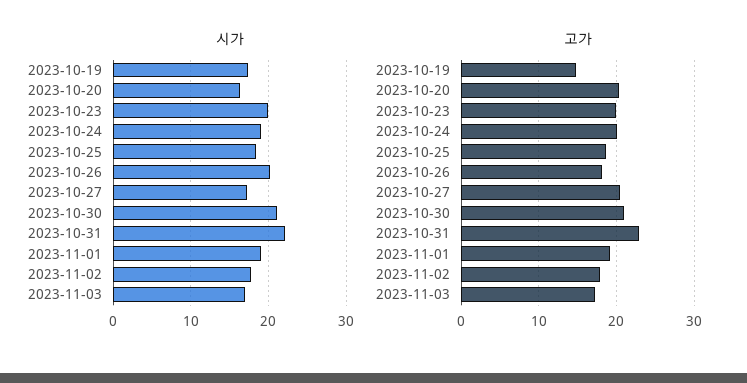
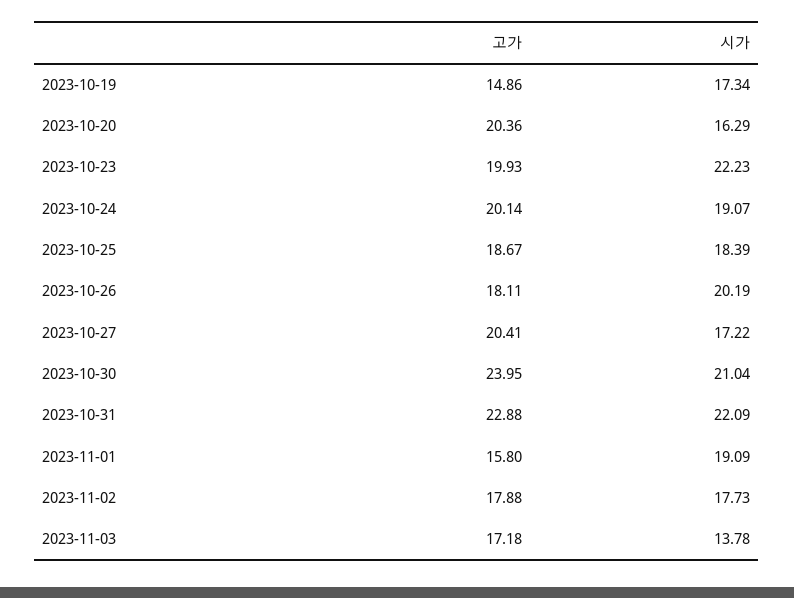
시가, 2023-10-23: 20 -> 22.23
시가, 2023-11-03: 17 -> 13.78
고가, 2023-10-30: 21 -> 23.95
고가, 2023-11-01: 19 -> 15.8

